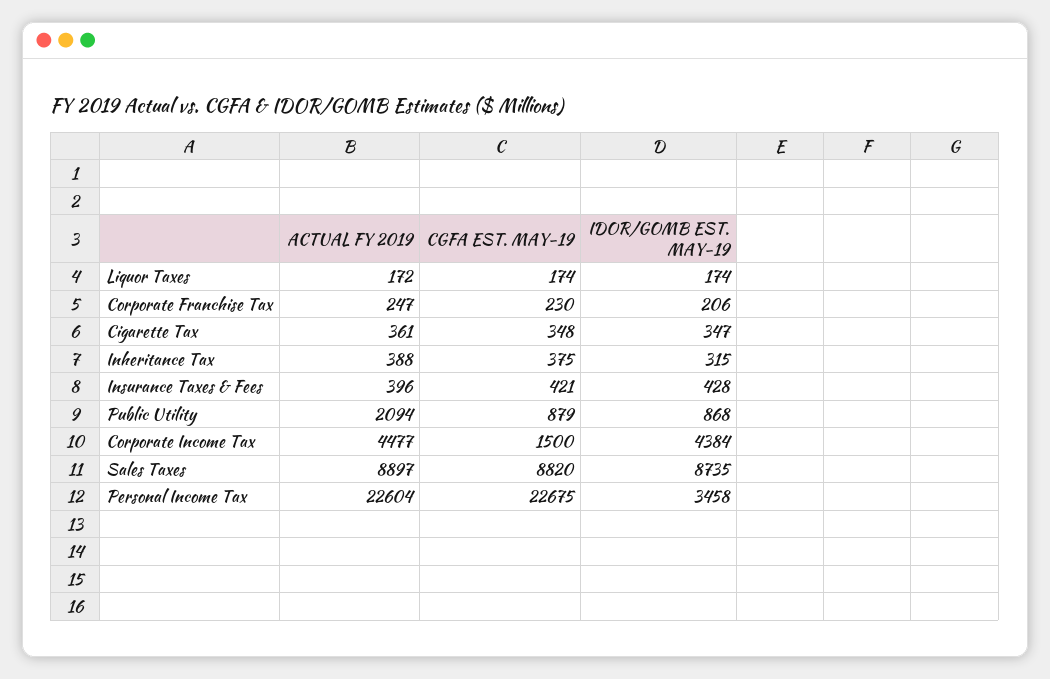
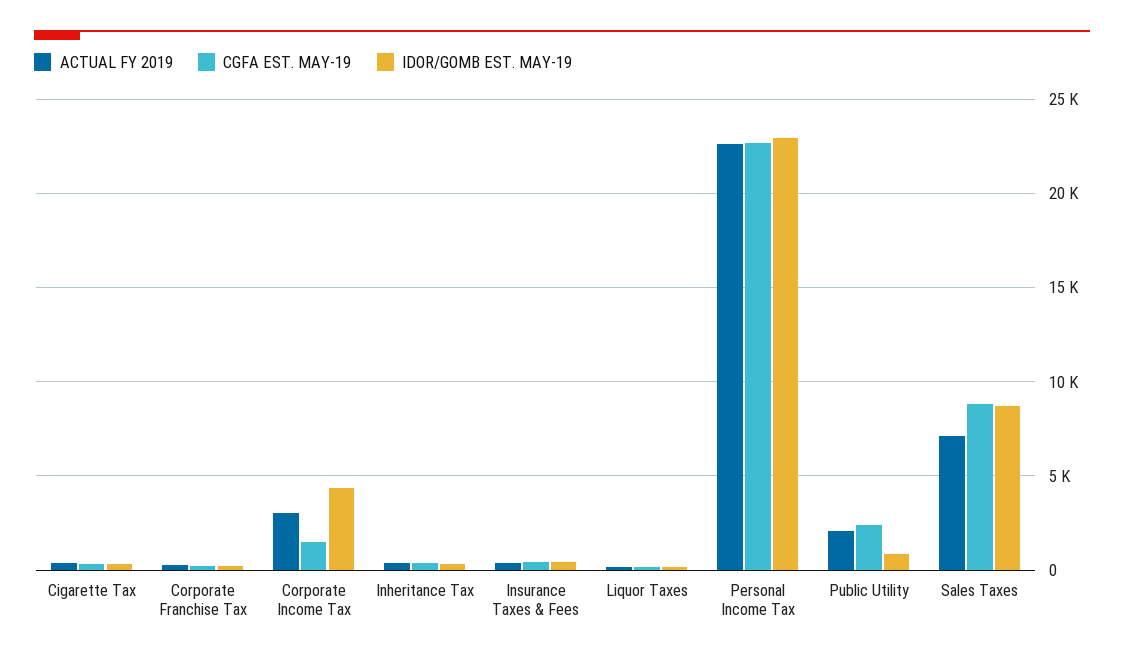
CGFA EST. MAY-19, Public Utility: 879 -> 2500
ACTUAL FY 2019, Corporate Income Tax: 4477 -> 3000
ACTUAL FY 2019, Sales Taxes: 8897 -> 7000
IDOR/GOMB EST. MAY-19, Personal Income Tax: 3458 -> 23000

